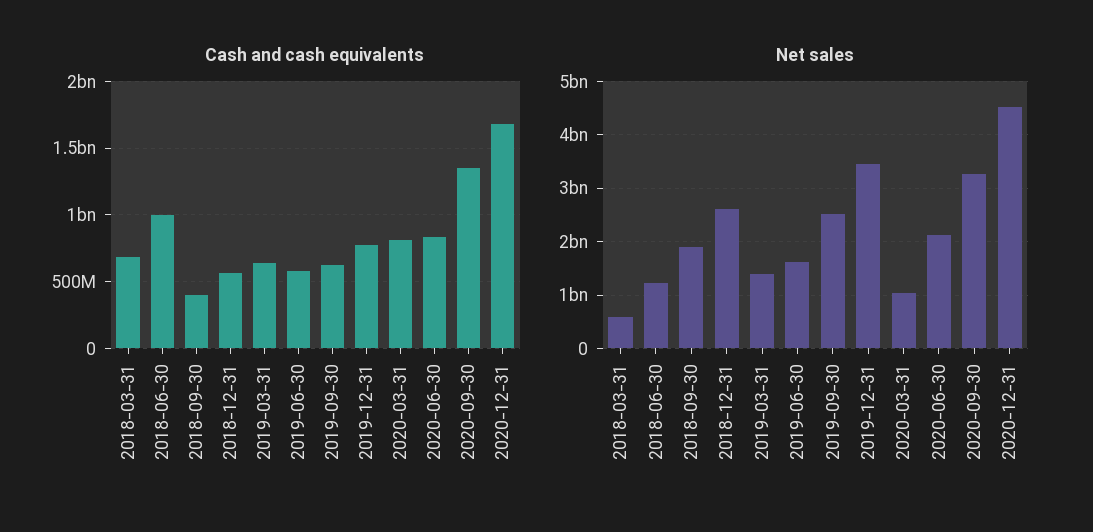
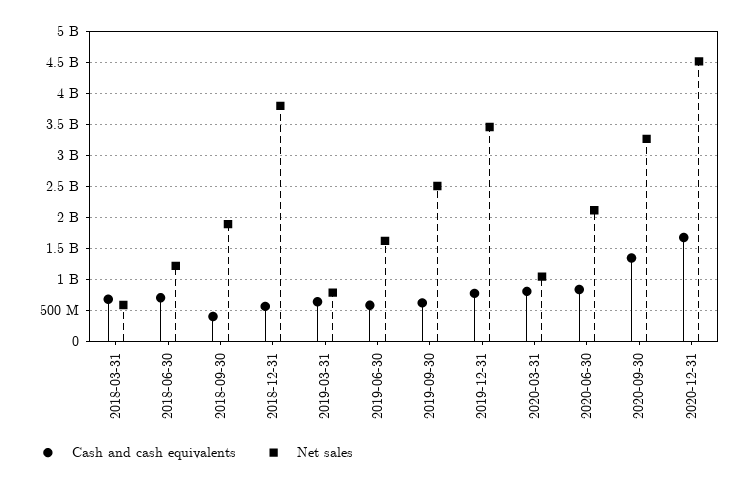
Cash and cash equivalents, 2018-06-30: 1000000000 -> 700000000
Net sales, 2018-12-31: 2600000000 -> 3800000000
Net sales, 2019-03-31: 1400000000 -> 800000000

